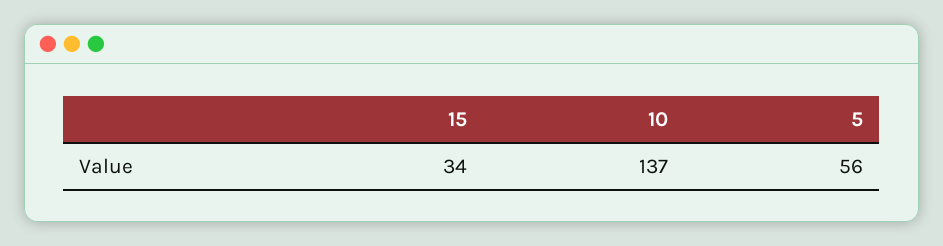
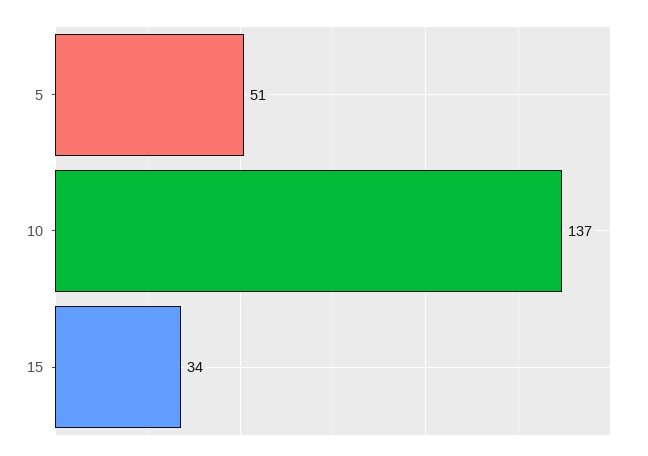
5: 56 -> 51

